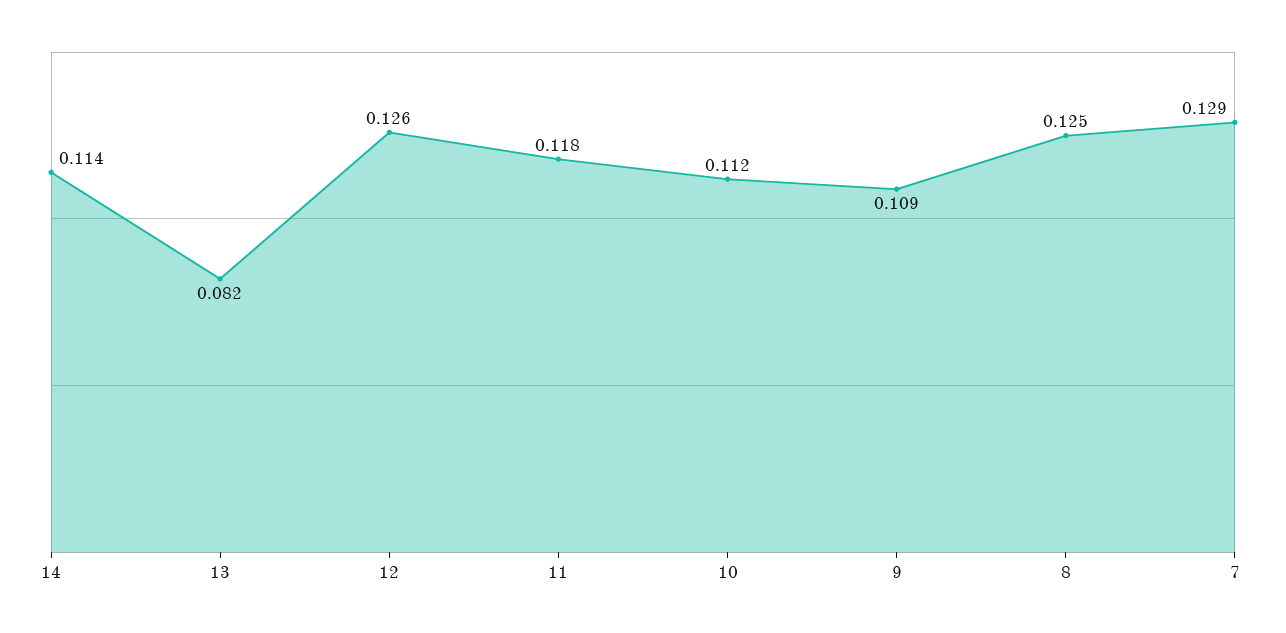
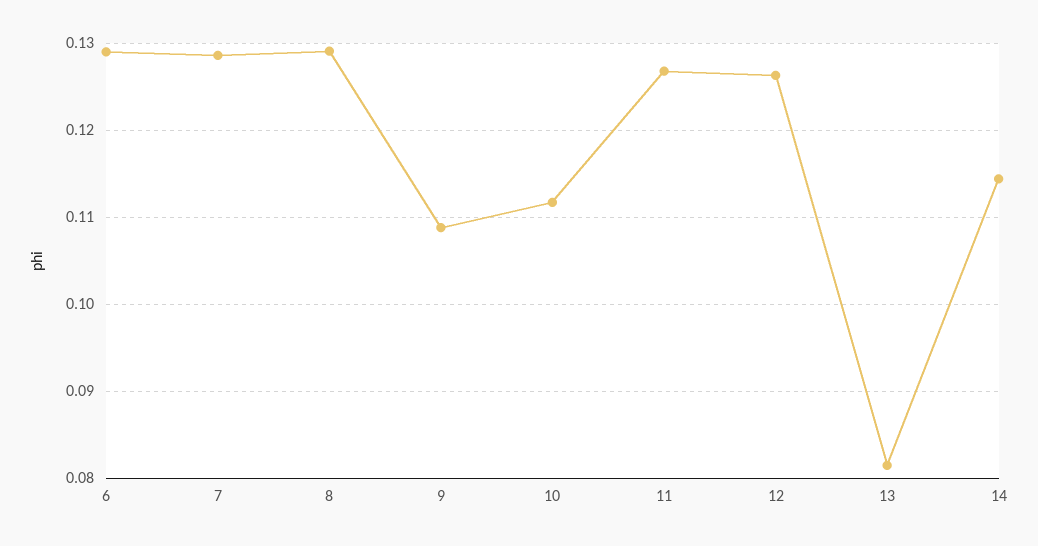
11: 0.118 -> 0.127
8: 0.125 -> 0.129
6: none -> 0.129

